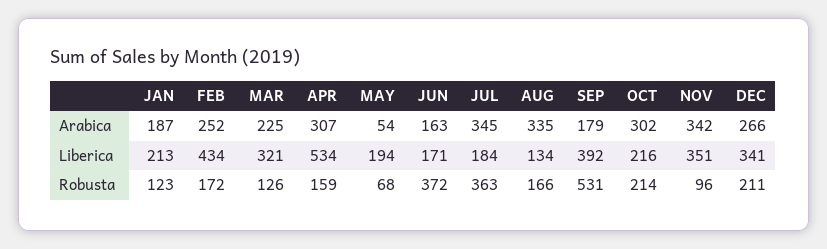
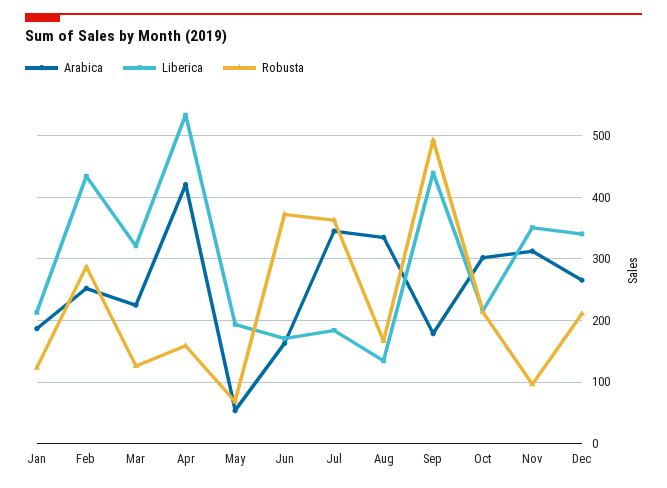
Arabica, APR: 307 -> 420
Arabica, NOV: 342 -> 310
Liberica, SEP: 392 -> 440
Robusta, FEB: 172 -> 290
Robusta, SEP: 531 -> 490

